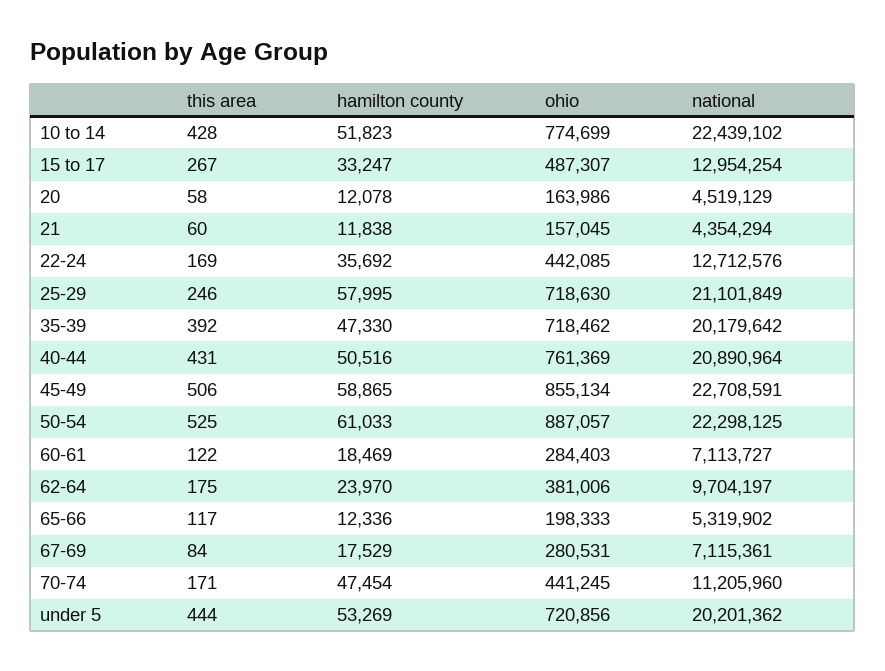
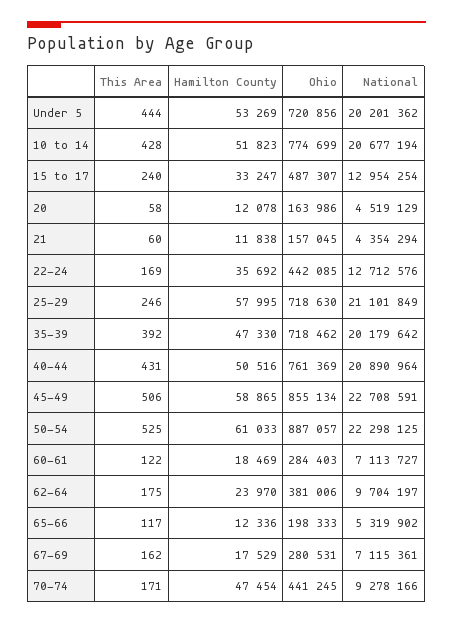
national, 10 to 14: 22439102 -> 20677194
this area, 15 to 17: 267 -> 240
this area, 67-69: 84 -> 162
national, 70-74: 11205960 -> 9278166

